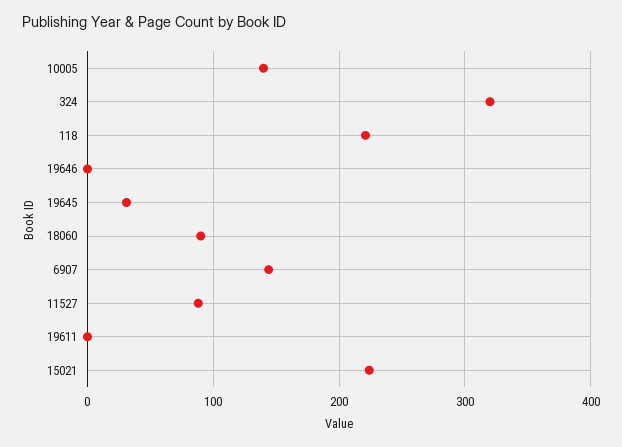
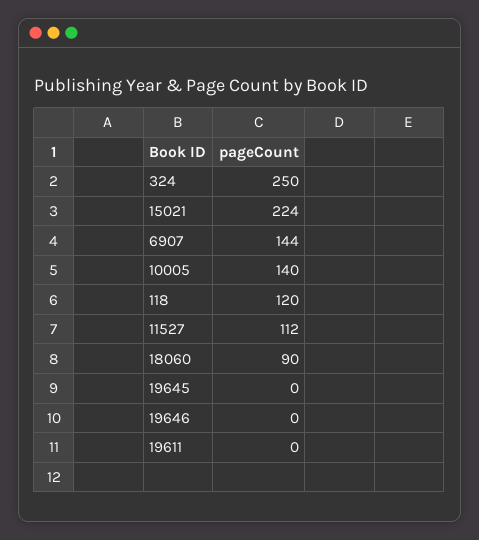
324: 320 -> 250
118: 220 -> 120
19645: 30 -> 0
11527: 90 -> 112

